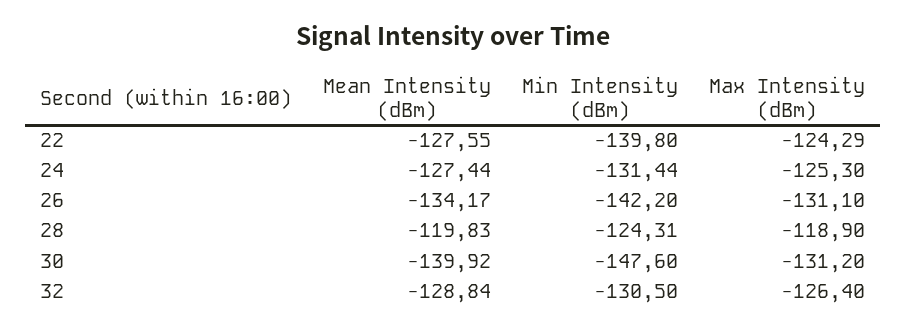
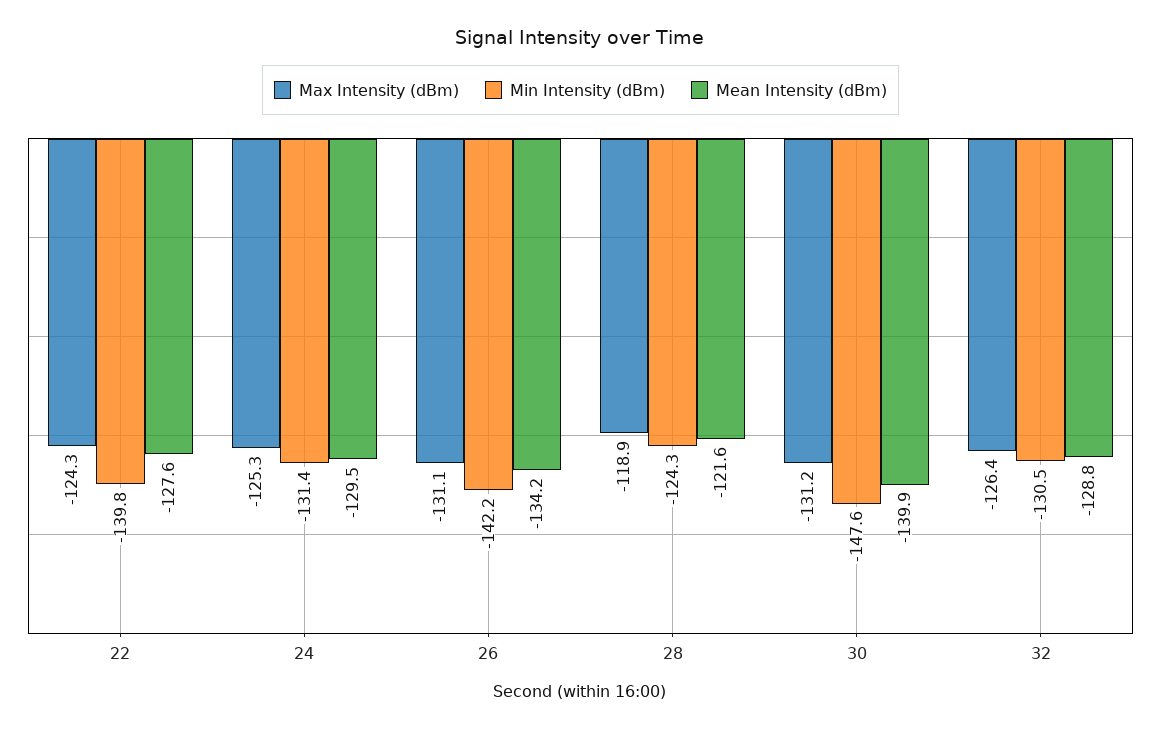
Mean Intensity (dBm), 24: -127.44 -> -129.5
Mean Intensity (dBm), 28: -119.83 -> -121.6

